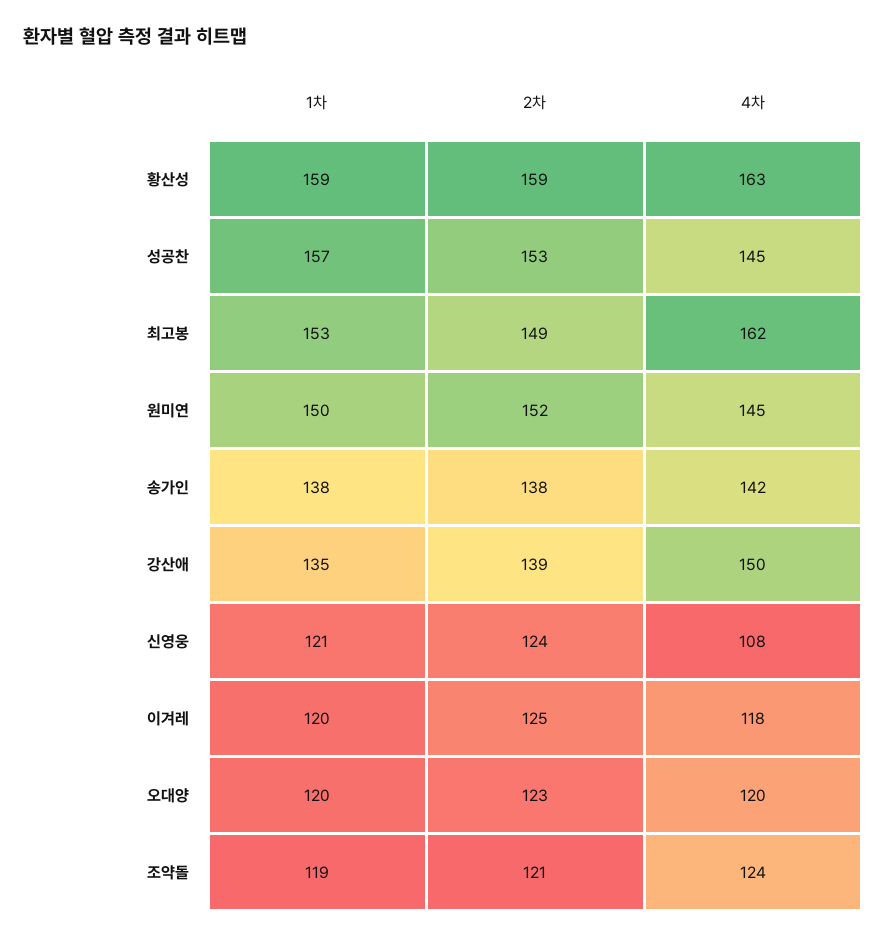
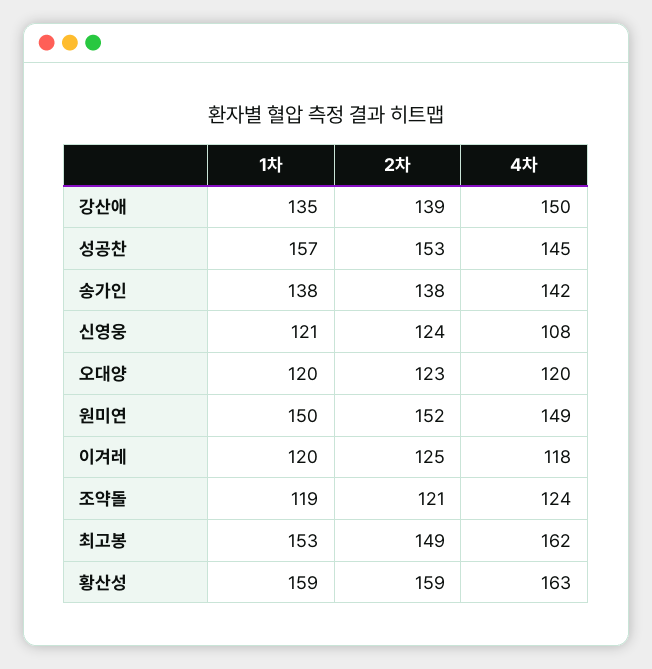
4차, 원미연: 145 -> 149

